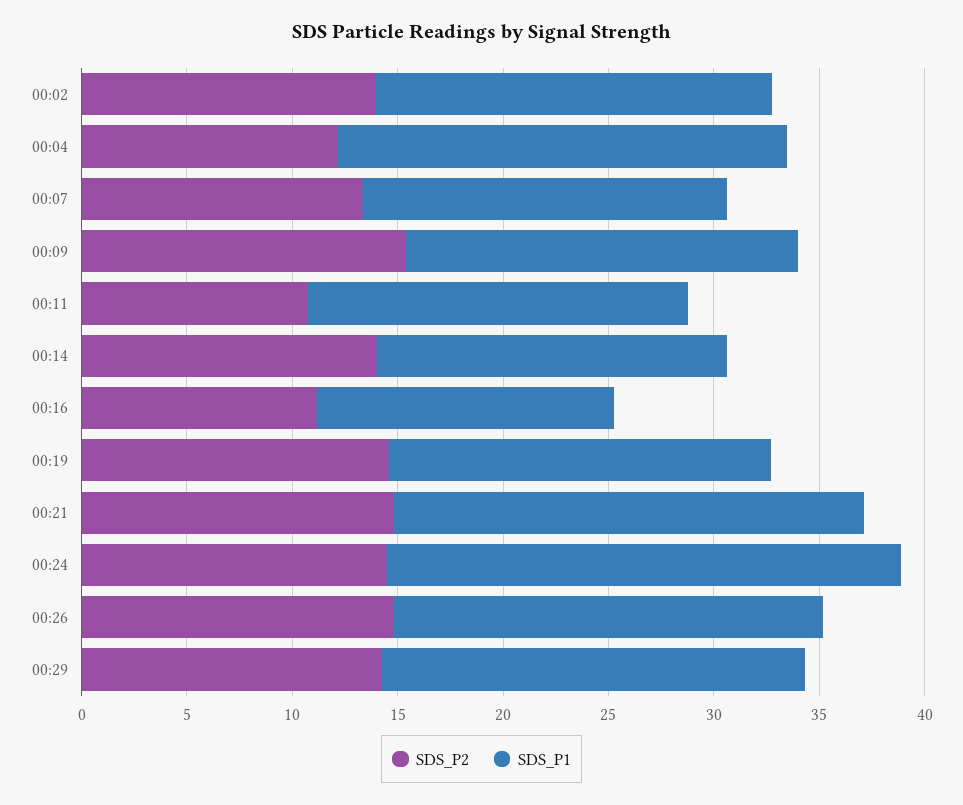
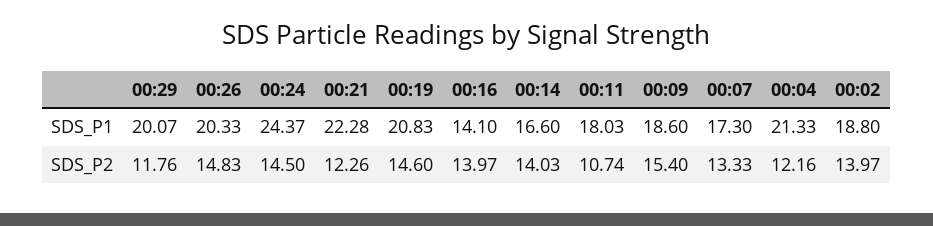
SDS_P2, 00:16: 11 -> 13.97
SDS_P1, 00:19: 18 -> 20.83
SDS_P2, 00:21: 15 -> 12.26
SDS_P2, 00:29: 14 -> 11.76

